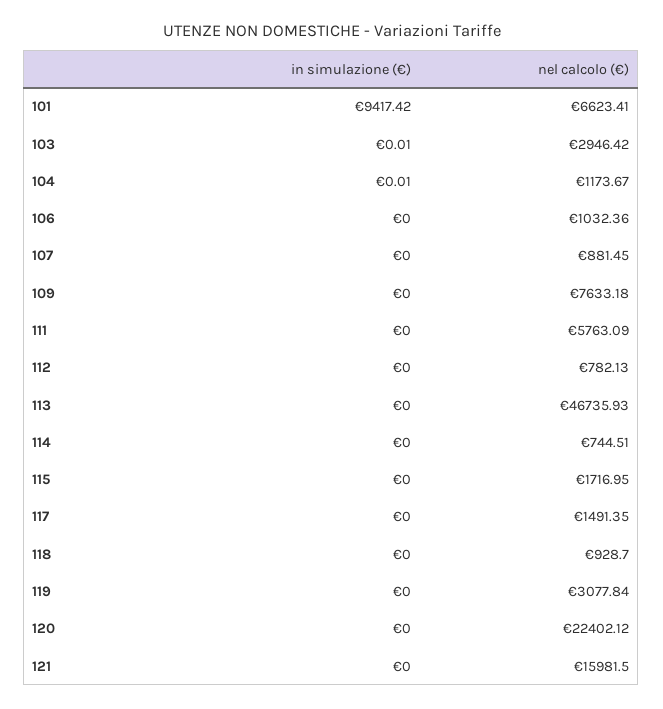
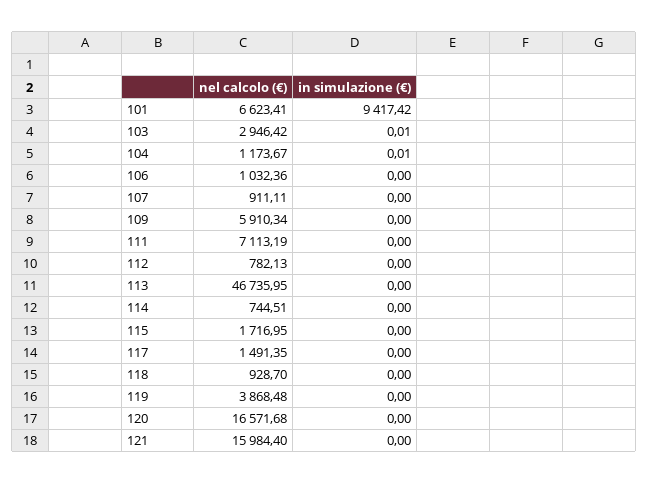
nel calcolo (€), 107: 881.45 -> 911.11
nel calcolo (€), 109: 7633.18 -> 5910.34
nel calcolo (€), 111: 5763.09 -> 7113.19
nel calcolo (€), 113: 46735.93 -> 46735.95
nel calcolo (€), 119: 3077.84 -> 3868.48
nel calcolo (€), 120: 22402.12 -> 16571.68
nel calcolo (€), 121: 15981.5 -> 15984.4

